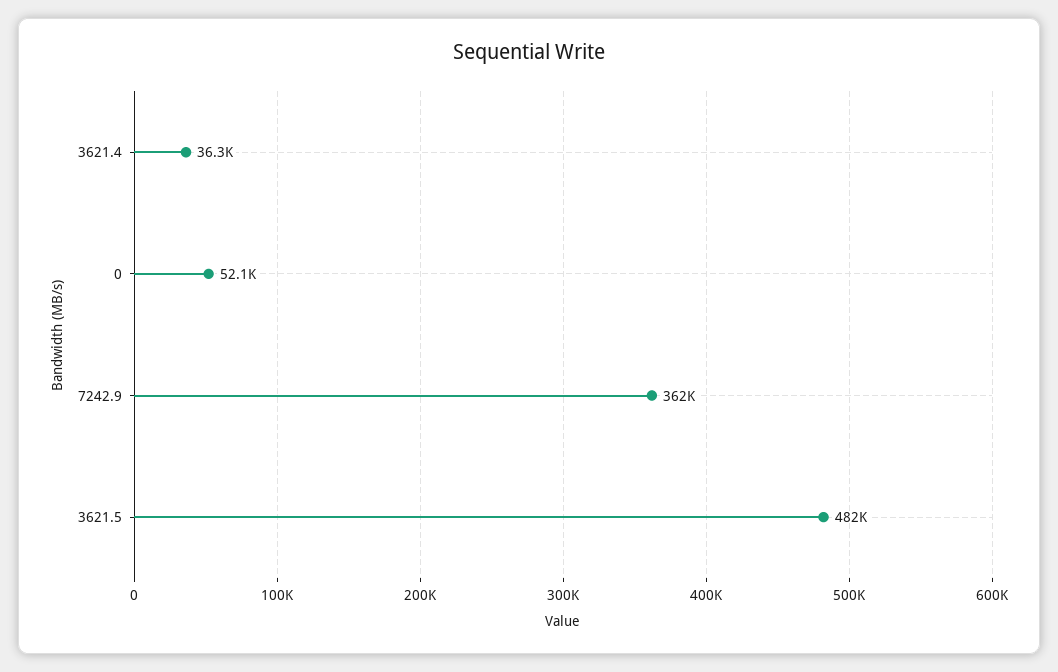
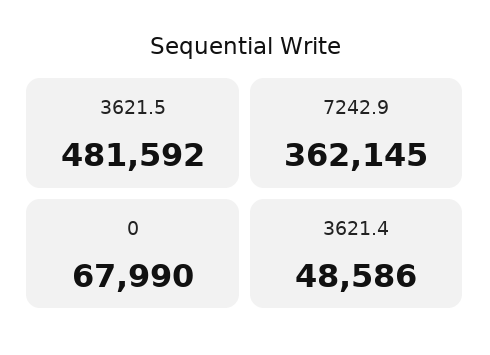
3621.4: 36300 -> 48586
0: 52100 -> 67990

